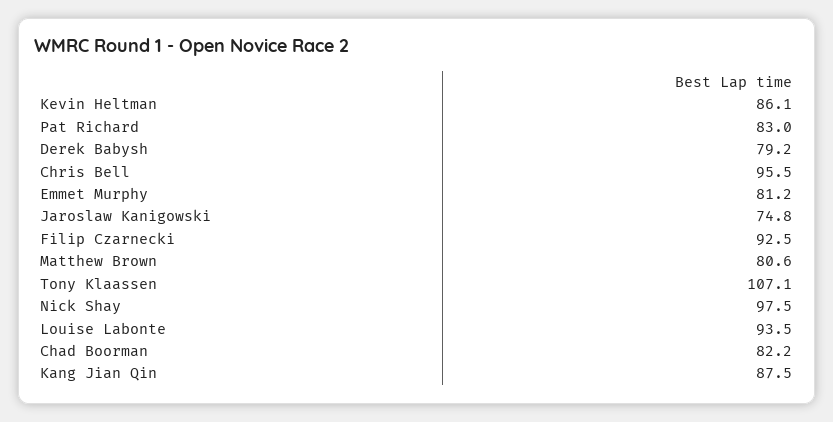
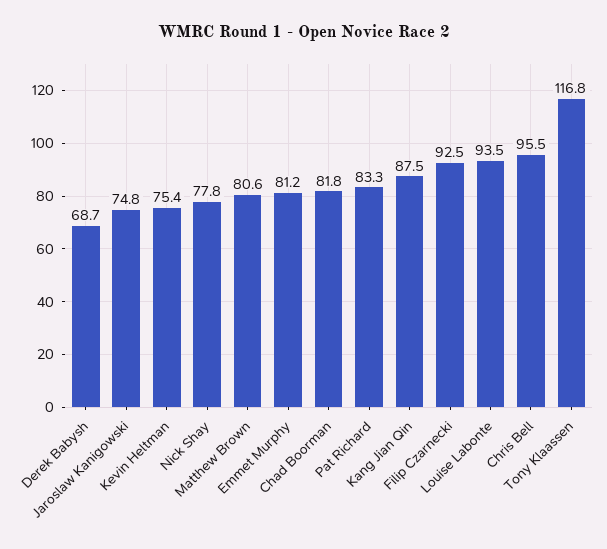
Kevin Heltman: 86.1 -> 75.4
Pat Richard: 83 -> 83.3
Derek Babysh: 79.2 -> 68.7
Tony Klaassen: 107.1 -> 116.8
Nick Shay: 97.5 -> 77.8
Chad Boorman: 82.2 -> 81.8

